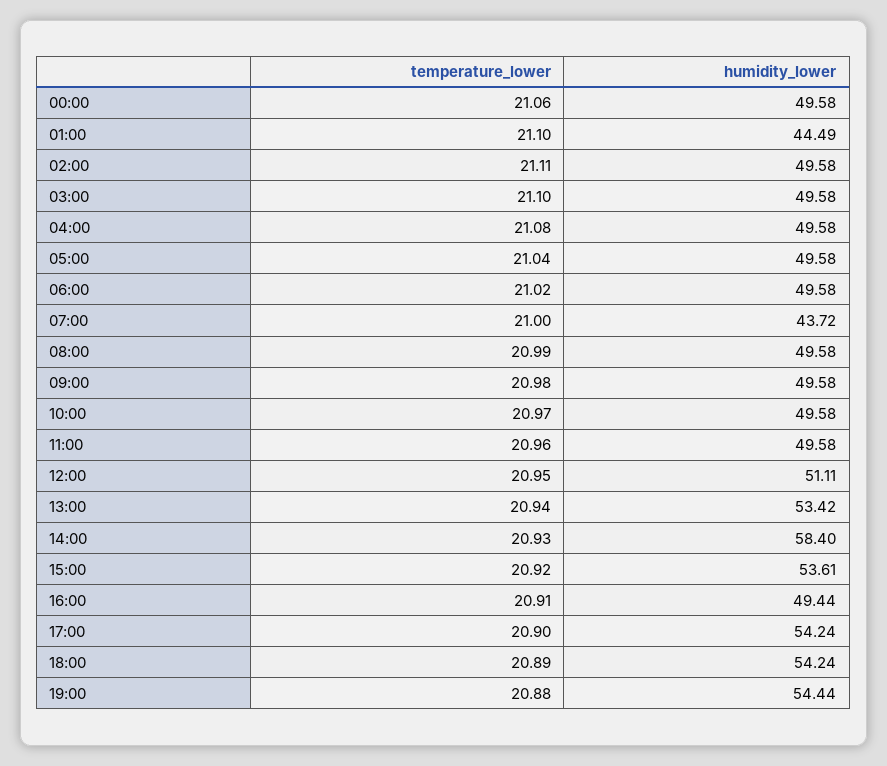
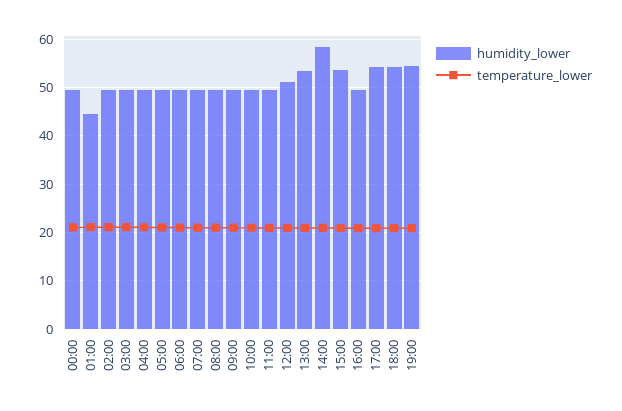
humidity_lower, 07:00: 43.72 -> 50

